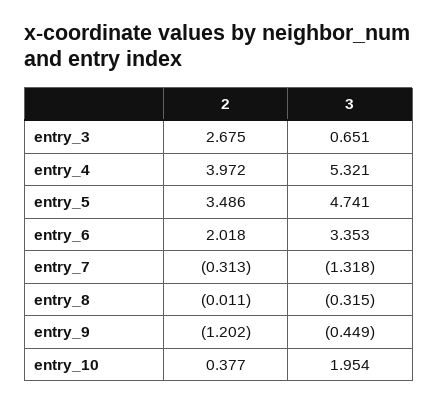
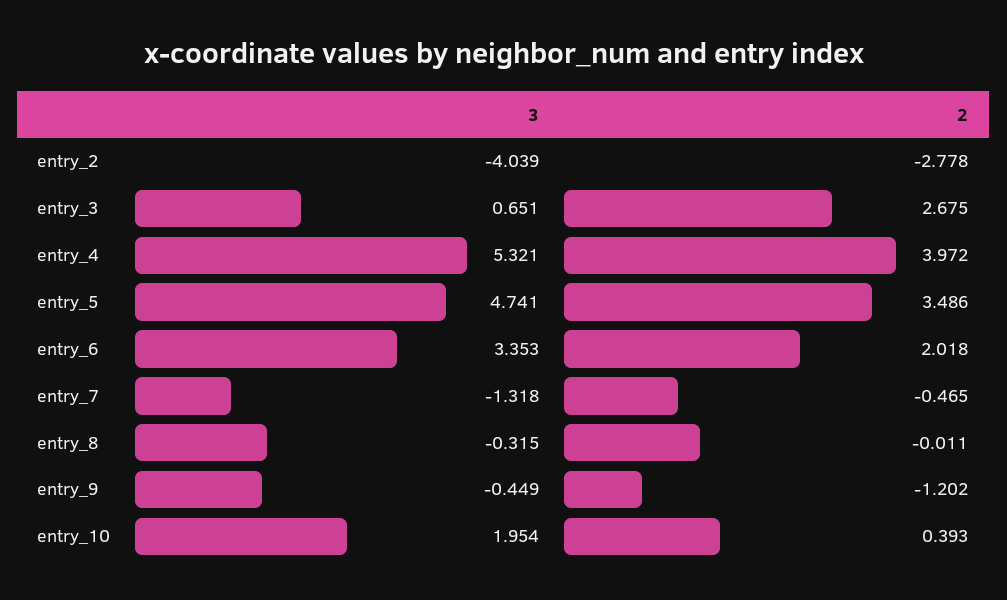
2, entry_7: -0.313 -> -0.465
2, entry_10: 0.377 -> 0.393
3, entry_2: none -> -4.039
2, entry_2: none -> -2.778

